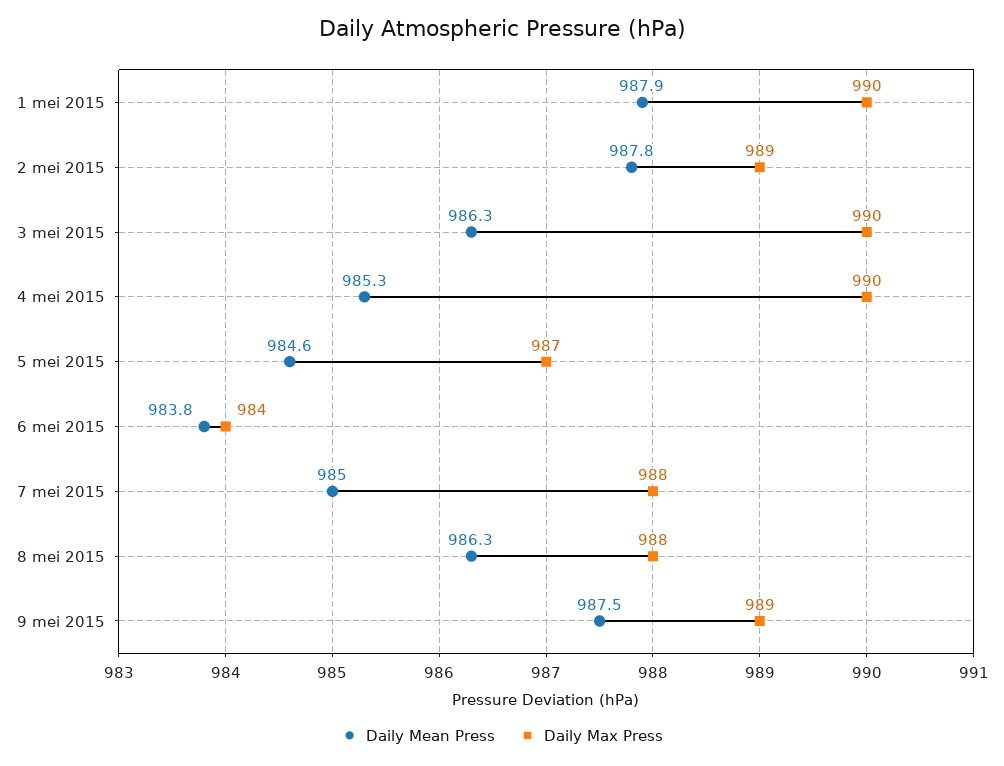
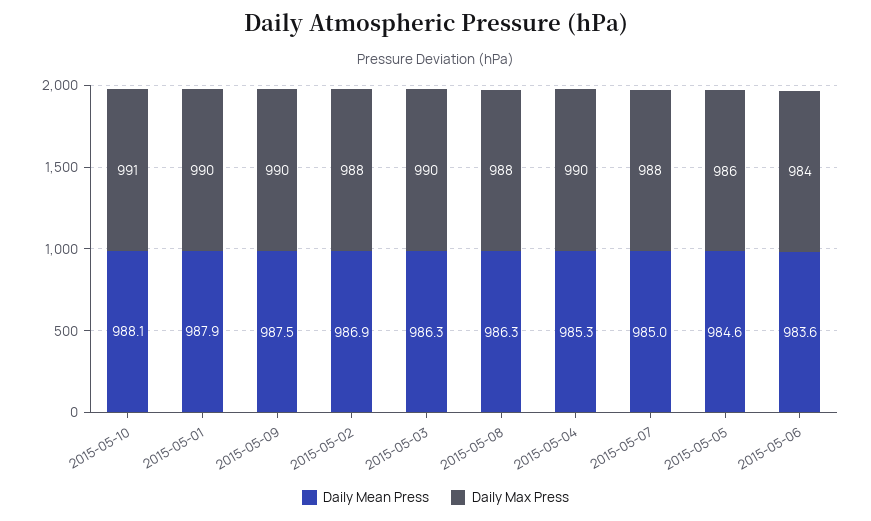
Daily Mean Press, 2 mei 2015: 987.8 -> 986.9
Daily Max Press, 2 mei 2015: 989 -> 988
Daily Max Press, 5 mei 2015: 987 -> 986
Daily Mean Press, 6 mei 2015: 983.8 -> 983.6
Daily Max Press, 9 mei 2015: 989 -> 990
Daily Mean Press, 2015-05-10: none -> 988.1
Daily Max Press, 2015-05-10: none -> 991

